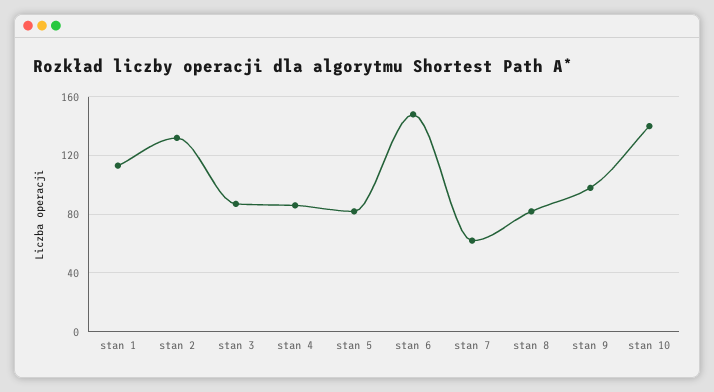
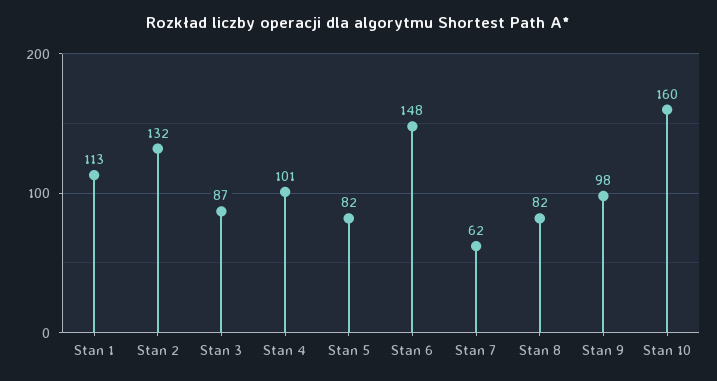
stan 4: 85 -> 101
stan 10: 140 -> 160

